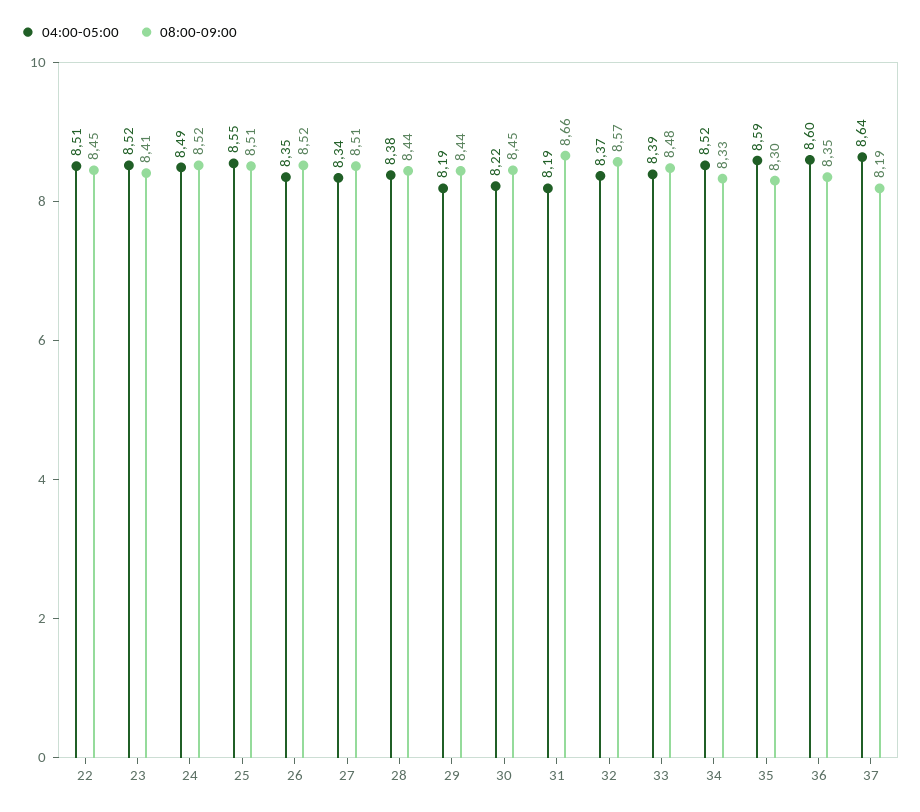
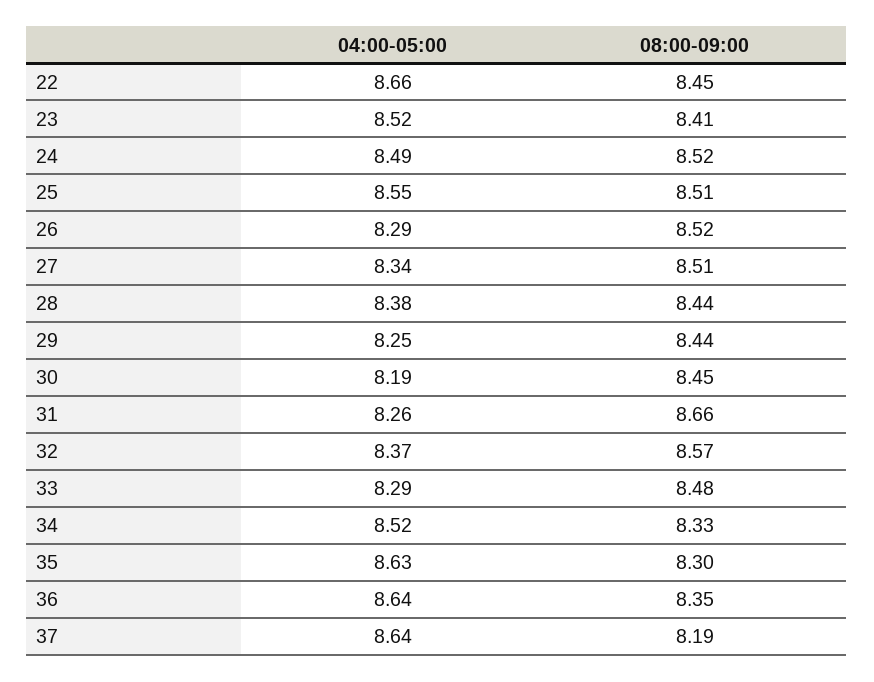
04:00-05:00, 22: 8.51 -> 8.66
04:00-05:00, 26: 8.35 -> 8.29
04:00-05:00, 29: 8.19 -> 8.25
04:00-05:00, 30: 8.22 -> 8.19
04:00-05:00, 31: 8.19 -> 8.26
04:00-05:00, 33: 8.39 -> 8.29
04:00-05:00, 35: 8.59 -> 8.63
04:00-05:00, 36: 8.6 -> 8.64

